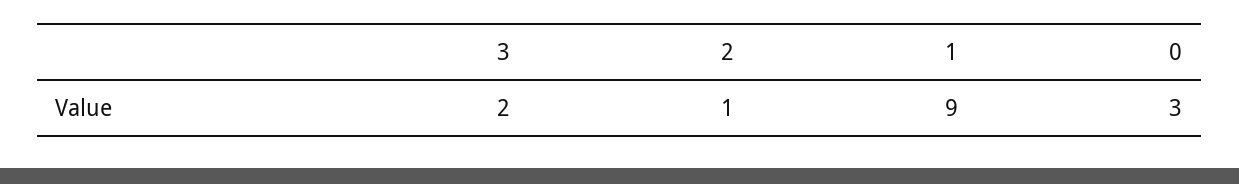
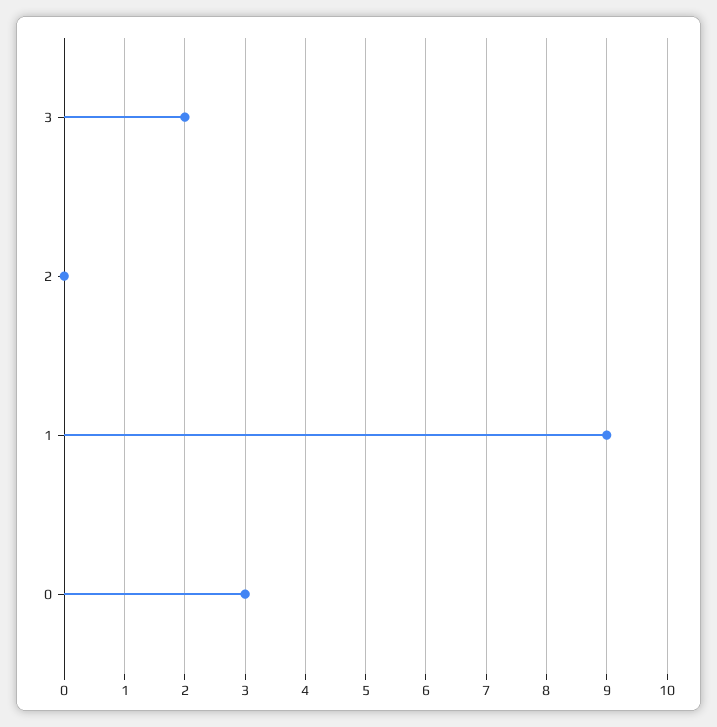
2: 1 -> 0

